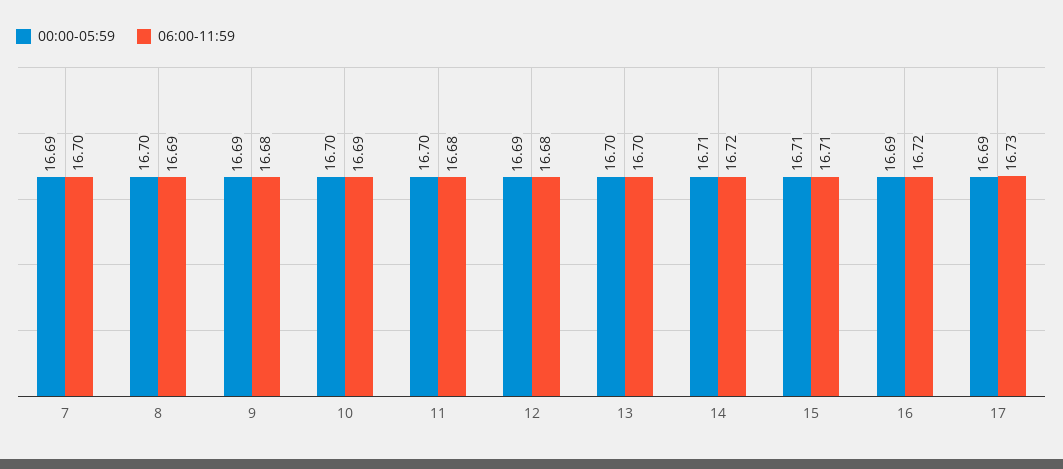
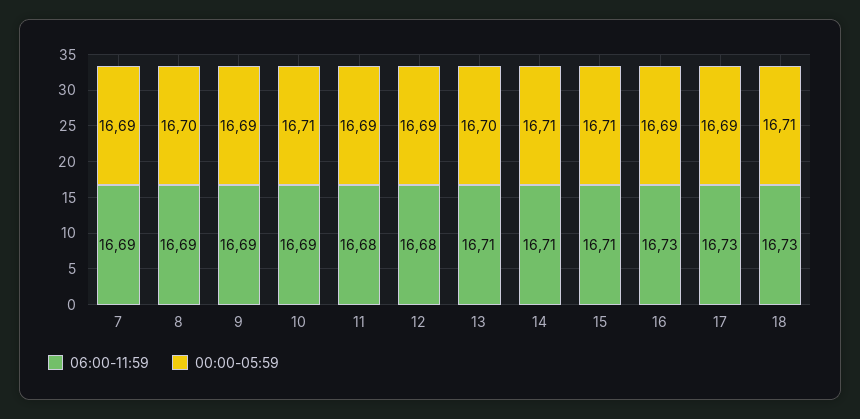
06:00-11:59, 7: 16.7 -> 16.69
06:00-11:59, 9: 16.68 -> 16.69
00:00-05:59, 10: 16.7 -> 16.71
00:00-05:59, 11: 16.7 -> 16.69
06:00-11:59, 13: 16.7 -> 16.71
06:00-11:59, 14: 16.72 -> 16.71
06:00-11:59, 16: 16.72 -> 16.73
06:00-11:59, 18: none -> 16.73
00:00-05:59, 18: none -> 16.71

